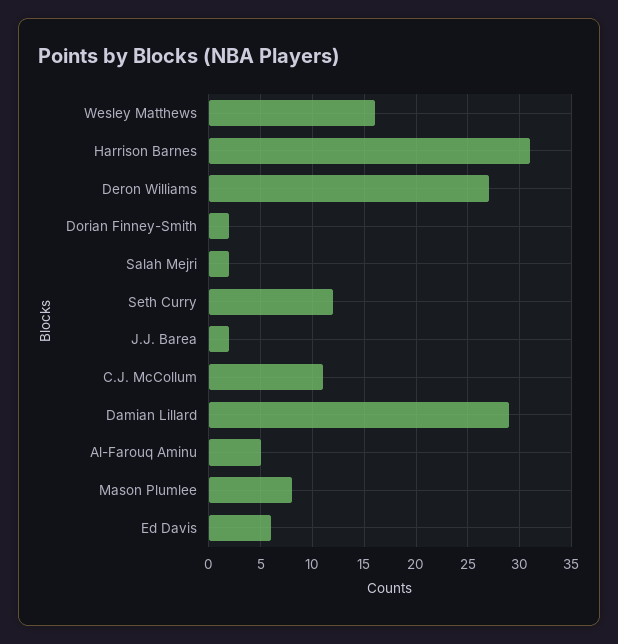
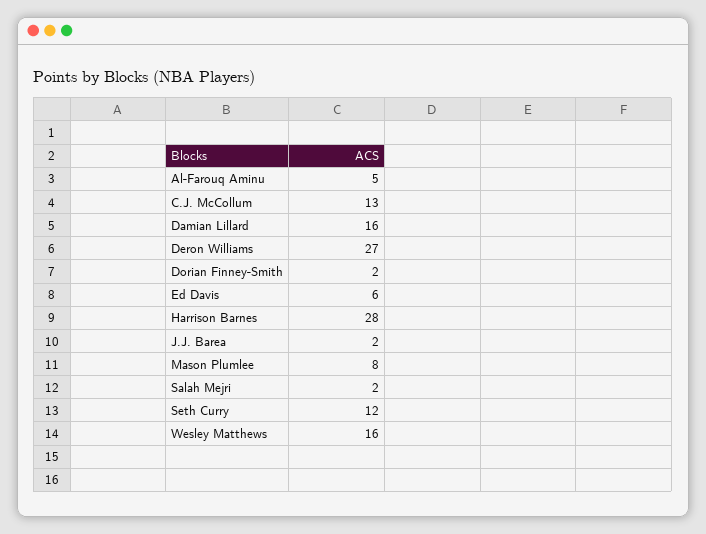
Harrison Barnes: 31 -> 28
C.J. McCollum: 11 -> 13
Damian Lillard: 29 -> 16

